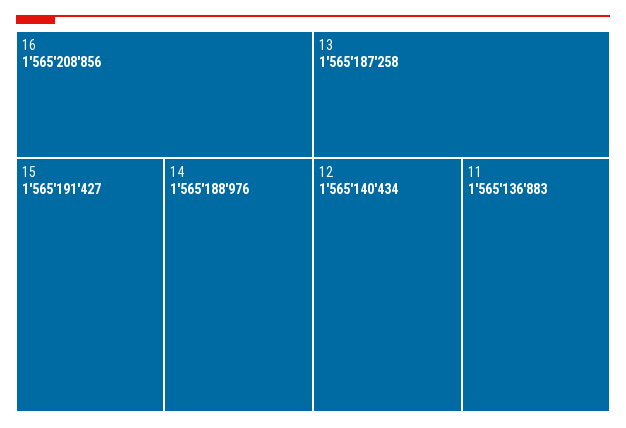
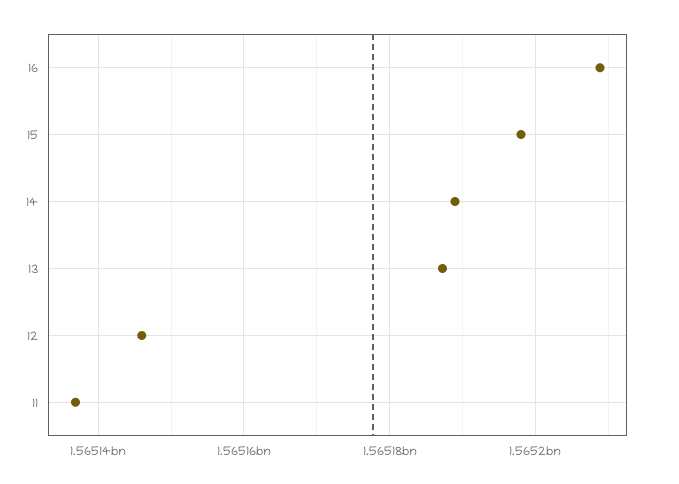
15: 1565191427 -> 1565198000
12: 1565140434 -> 1565146000

